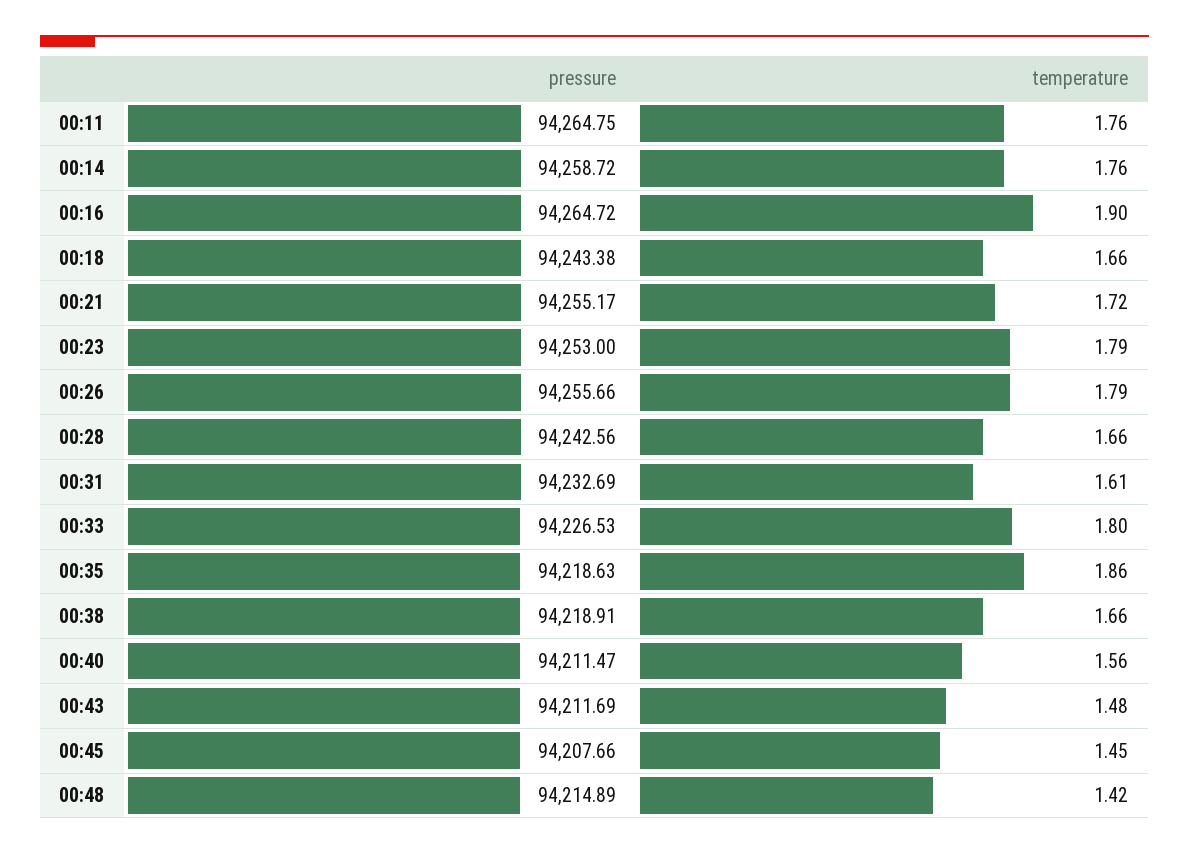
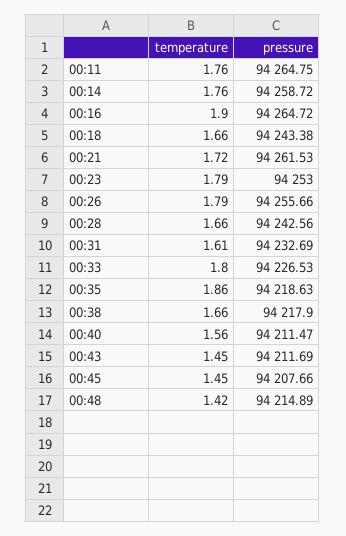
pressure, 00:21: 94255.17 -> 94261.53
pressure, 00:38: 94218.91 -> 94217.9
temperature, 00:43: 1.48 -> 1.45

